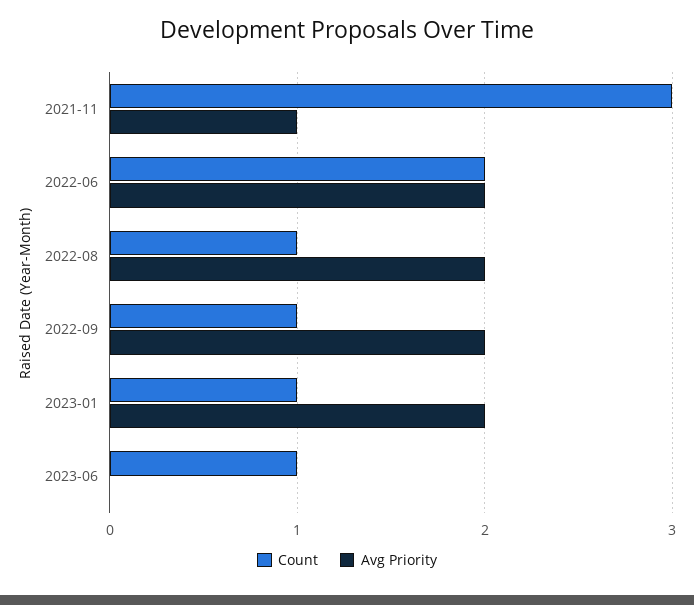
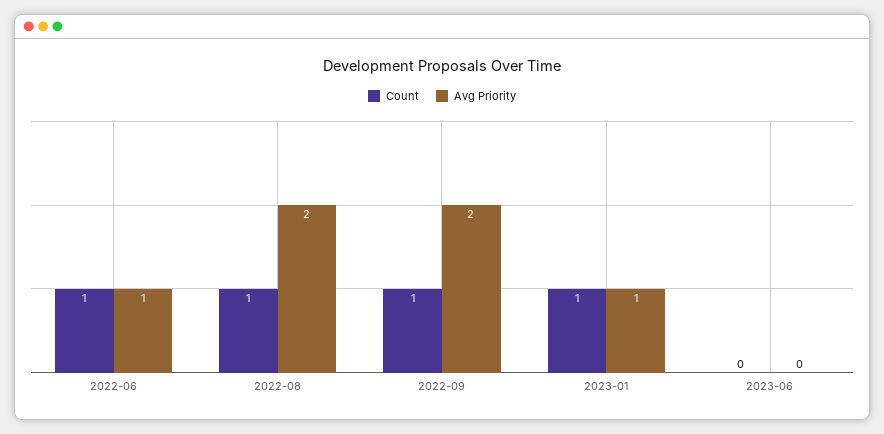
Count, 2021-11: 3 -> none
Avg Priority, 2021-11: 1 -> none
Count, 2022-06: 2 -> 1
Avg Priority, 2022-06: 2 -> 1
Avg Priority, 2023-01: 2 -> 1
Count, 2023-06: 1 -> 0

